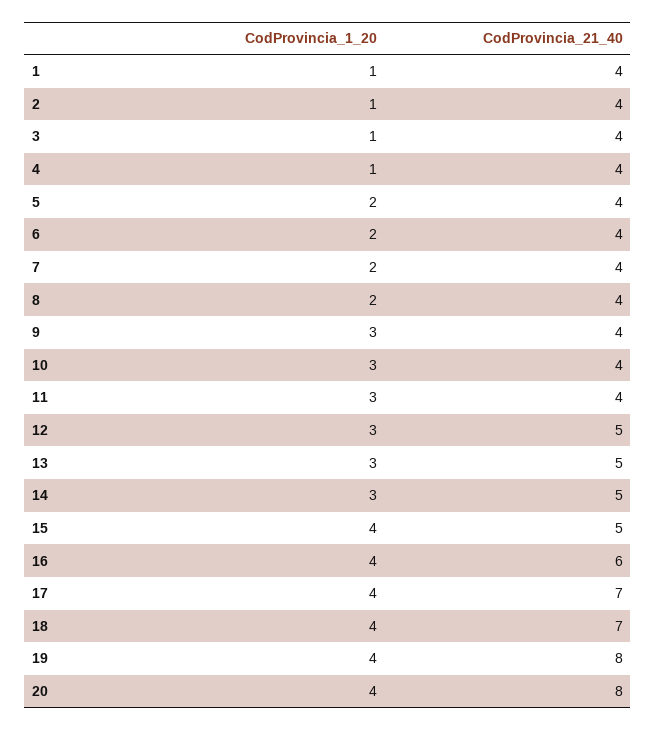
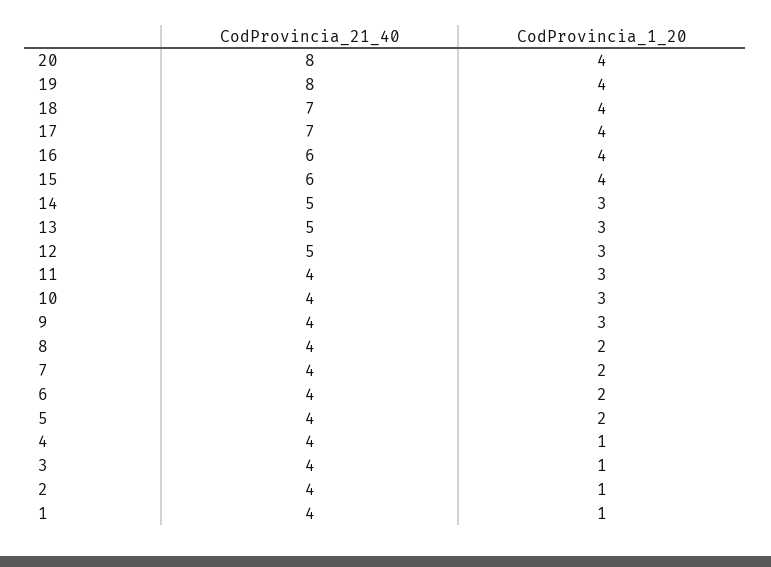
CodProvincia_21_40, 15: 5 -> 6

